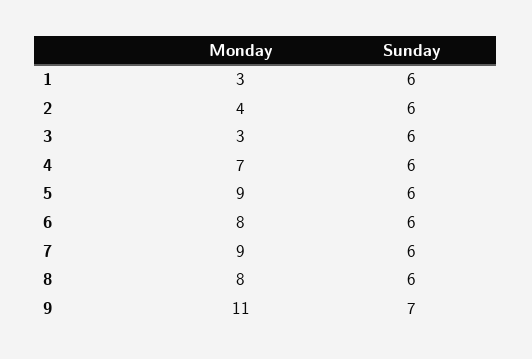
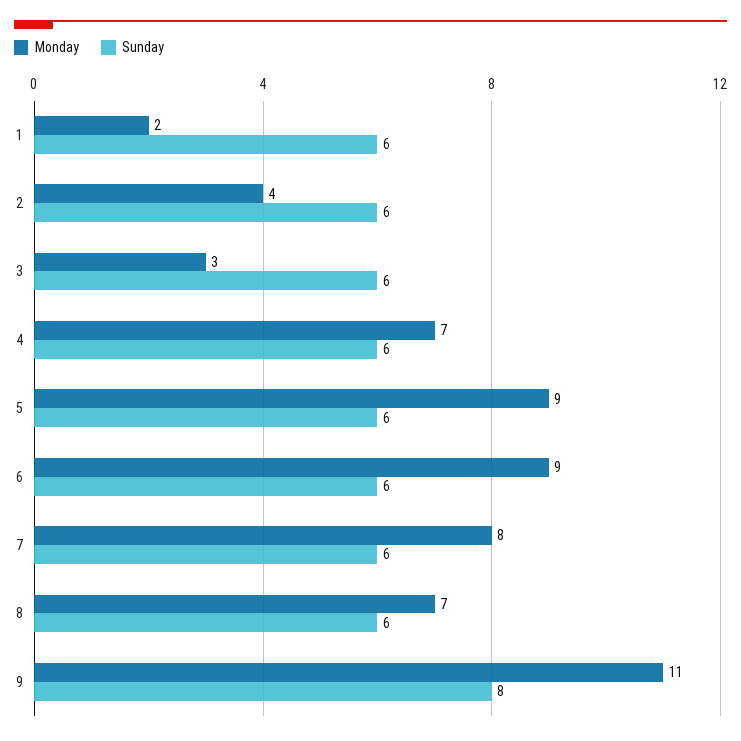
Monday, 1: 3 -> 2
Monday, 6: 8 -> 9
Monday, 7: 9 -> 8
Monday, 8: 8 -> 7
Sunday, 9: 7 -> 8

